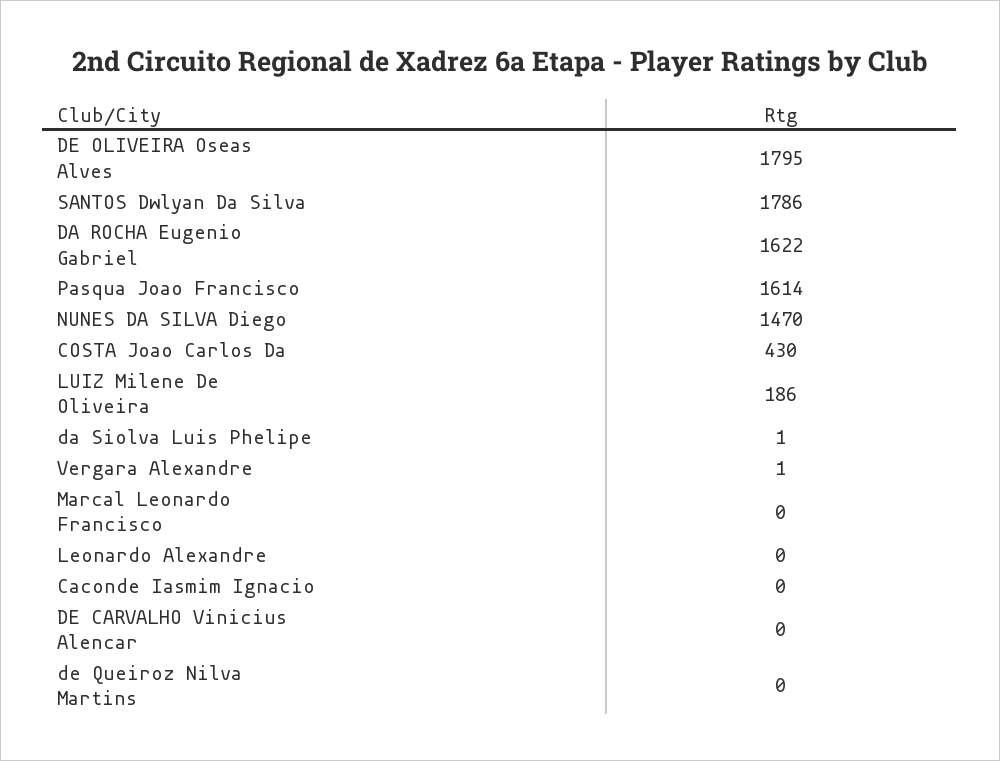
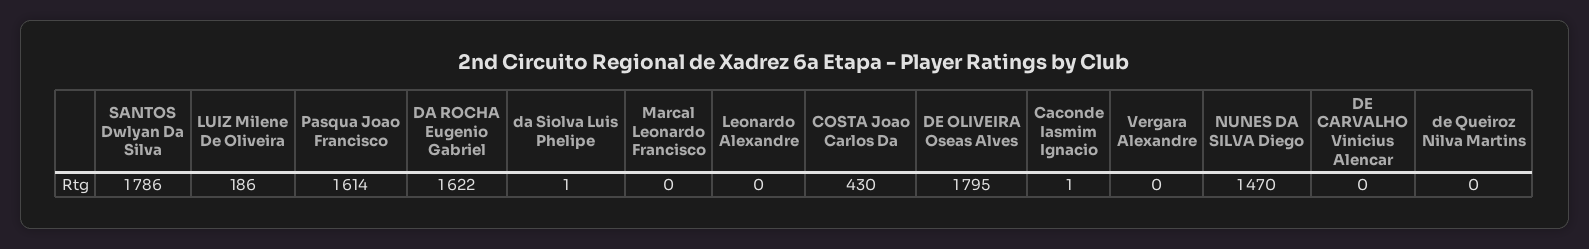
Vergara Alexandre: 1 -> 0
Caconde Iasmim Ignacio: 0 -> 1

